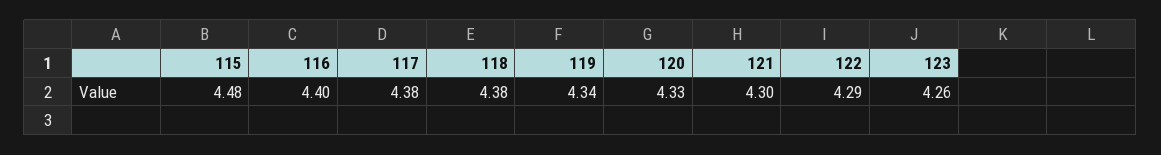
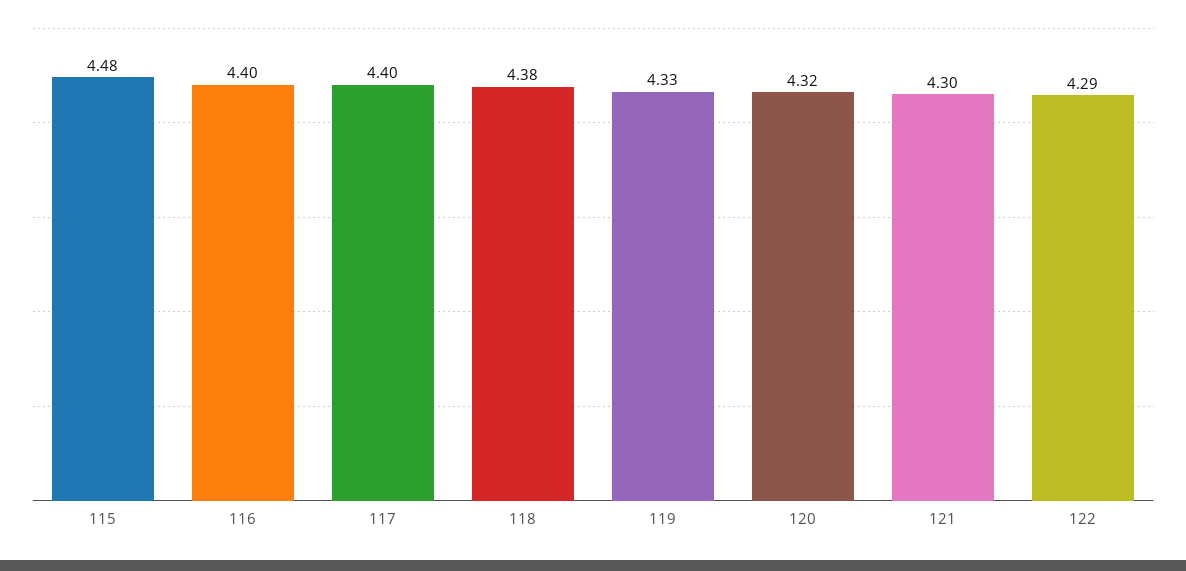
117: 4.38 -> 4.4
119: 4.34 -> 4.33
120: 4.33 -> 4.32
123: 4.26 -> none

